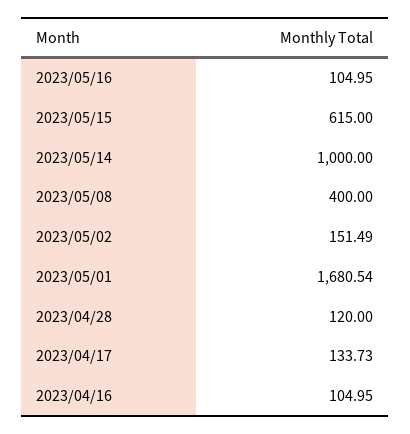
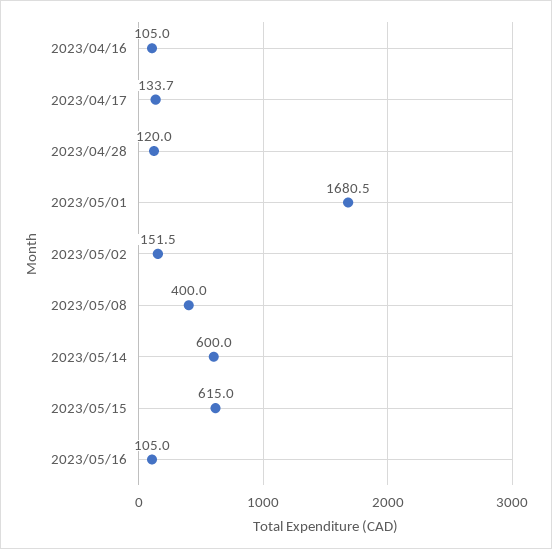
2023/05/14: 1000 -> 600

